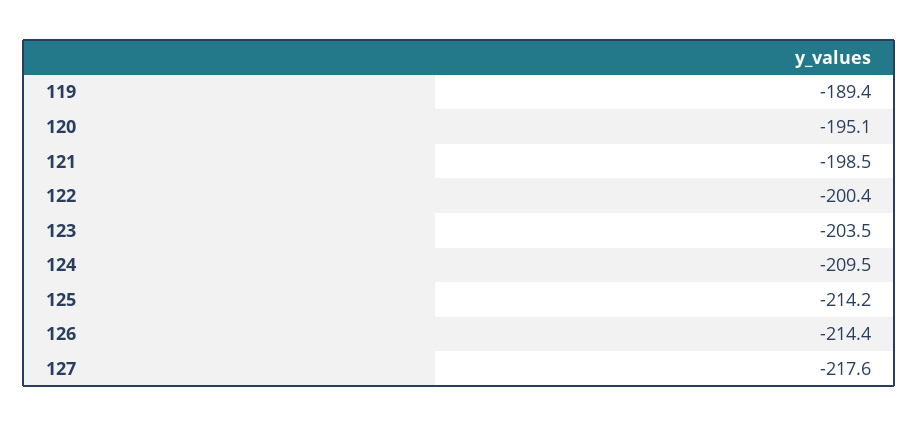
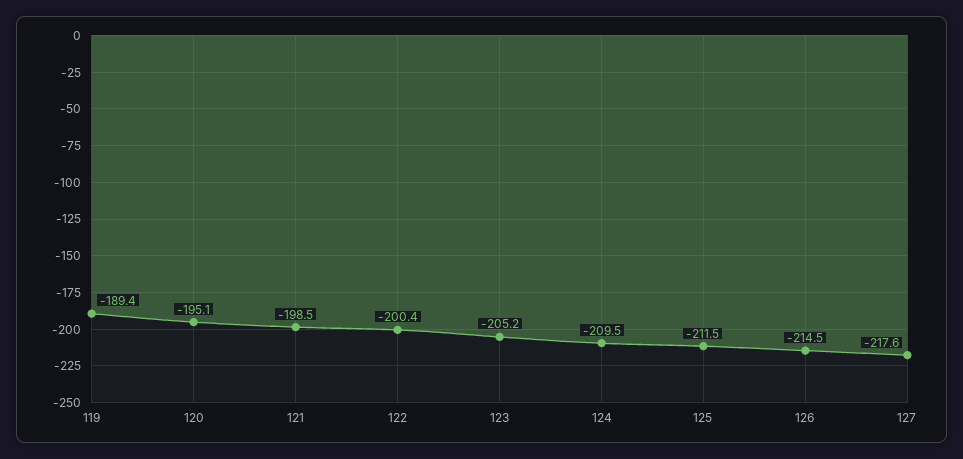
123: -203.5 -> -205.2
125: -214.2 -> -211.5
126: -214.4 -> -214.5

